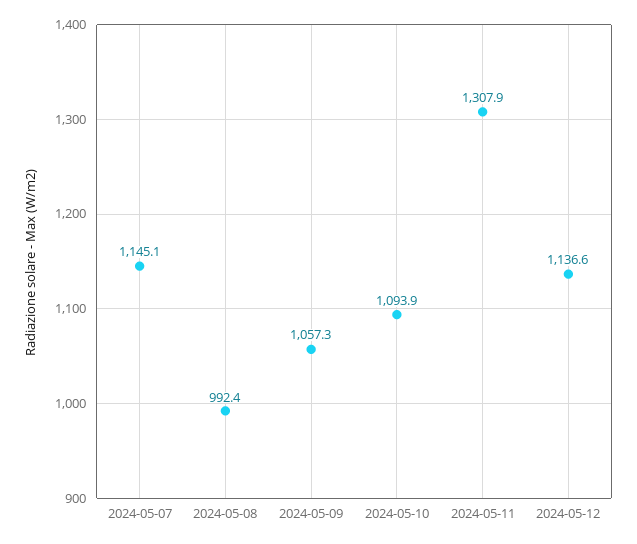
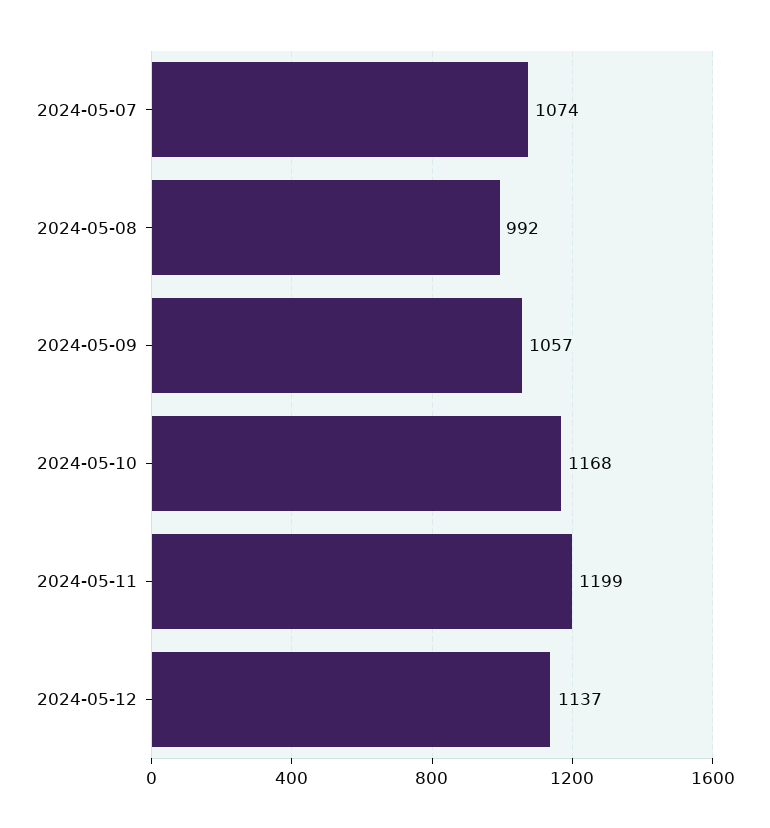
2024-05-07: 1145.1 -> 1074
2024-05-10: 1093.9 -> 1168
2024-05-11: 1307.9 -> 1199

